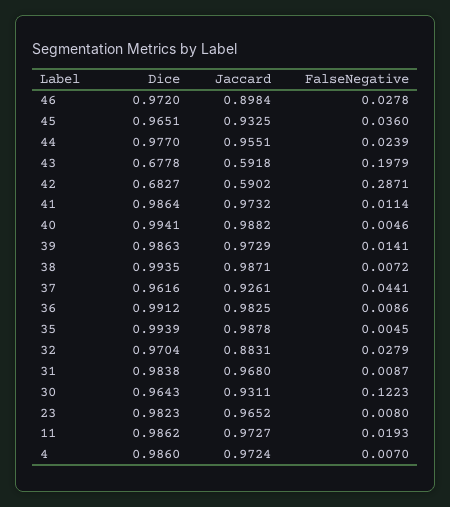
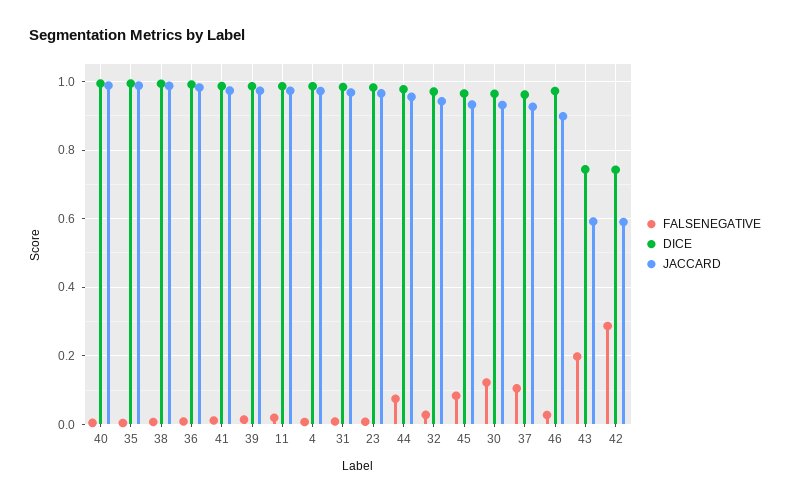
FalseNegative, 45: 0.036 -> 0.08
FalseNegative, 44: 0.0239 -> 0.08
Dice, 43: 0.6778 -> 0.74
Dice, 42: 0.6827 -> 0.74
FalseNegative, 37: 0.0441 -> 0.1
Jaccard, 32: 0.8831 -> 0.94

